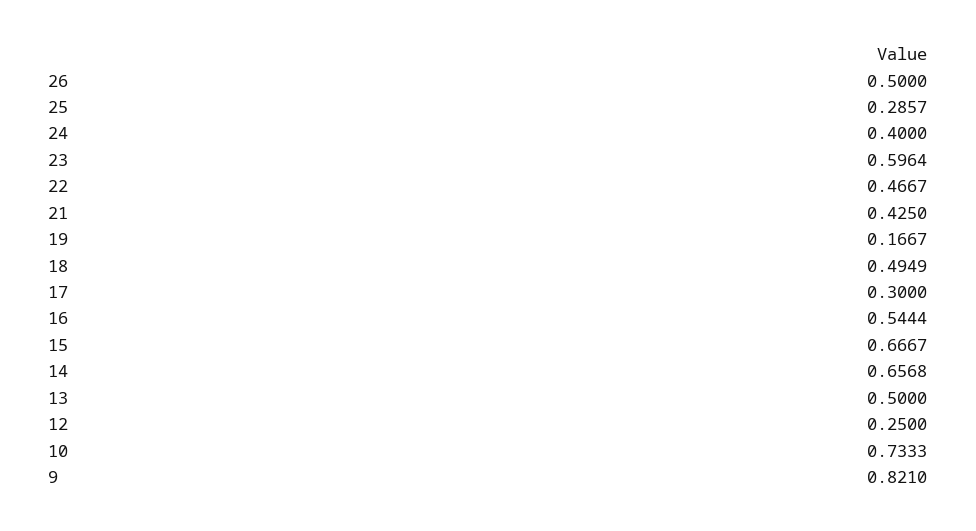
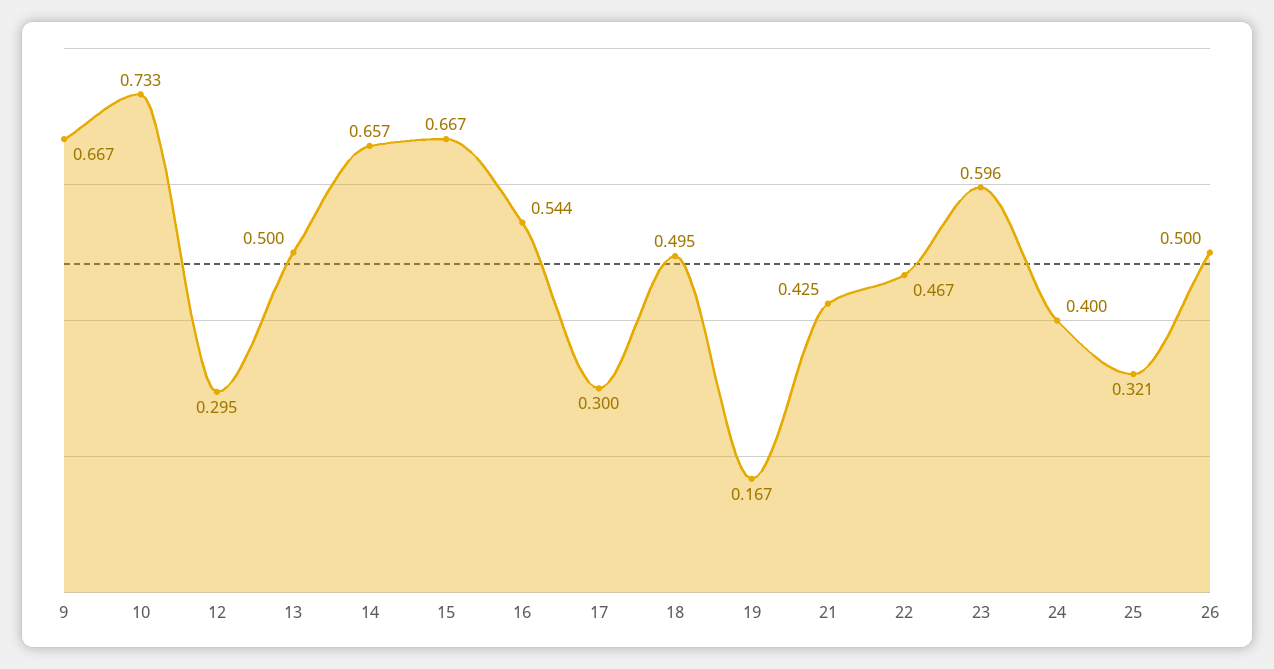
25: 0.2857 -> 0.321
12: 0.25 -> 0.295
9: 0.821 -> 0.667

